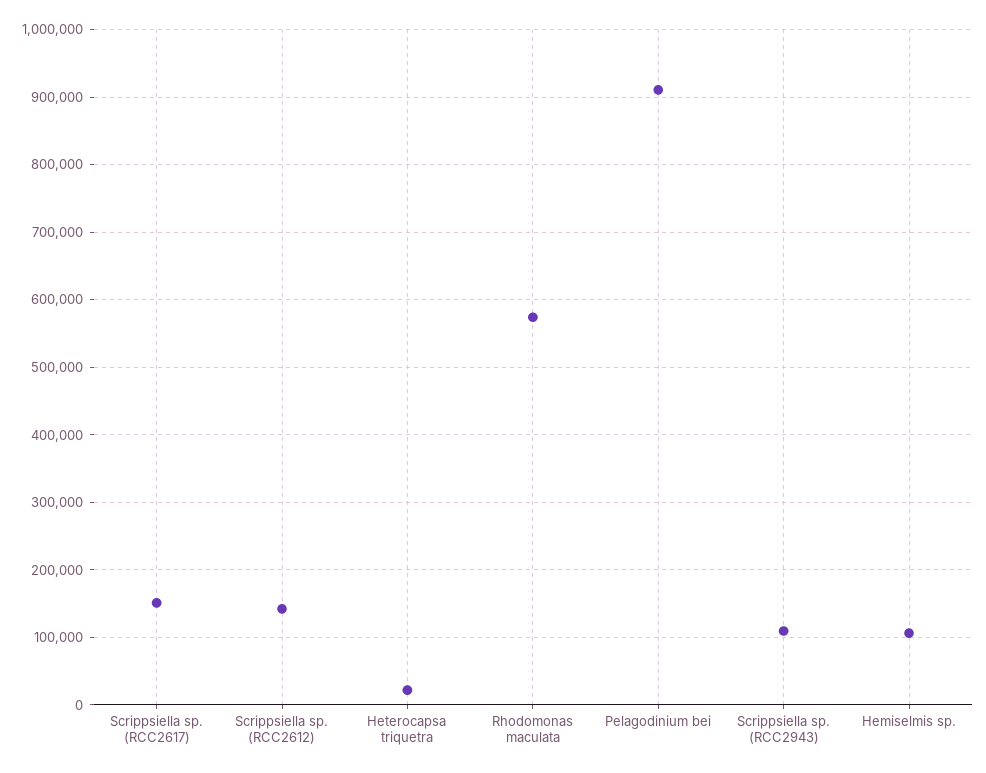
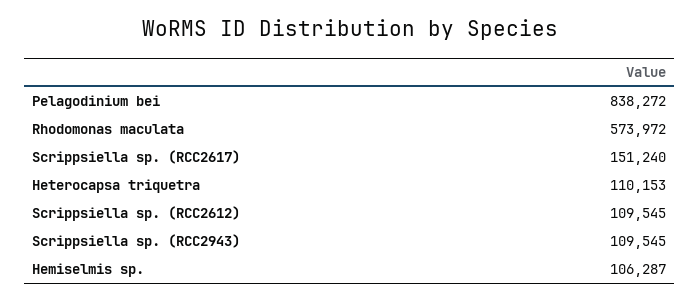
Scrippsiella sp. (RCC2612): 140000 -> 109545
Heterocapsa triquetra: 20000 -> 110153
Pelagodinium bei: 910000 -> 838272

